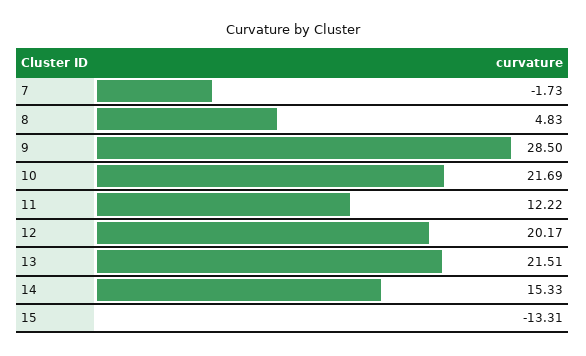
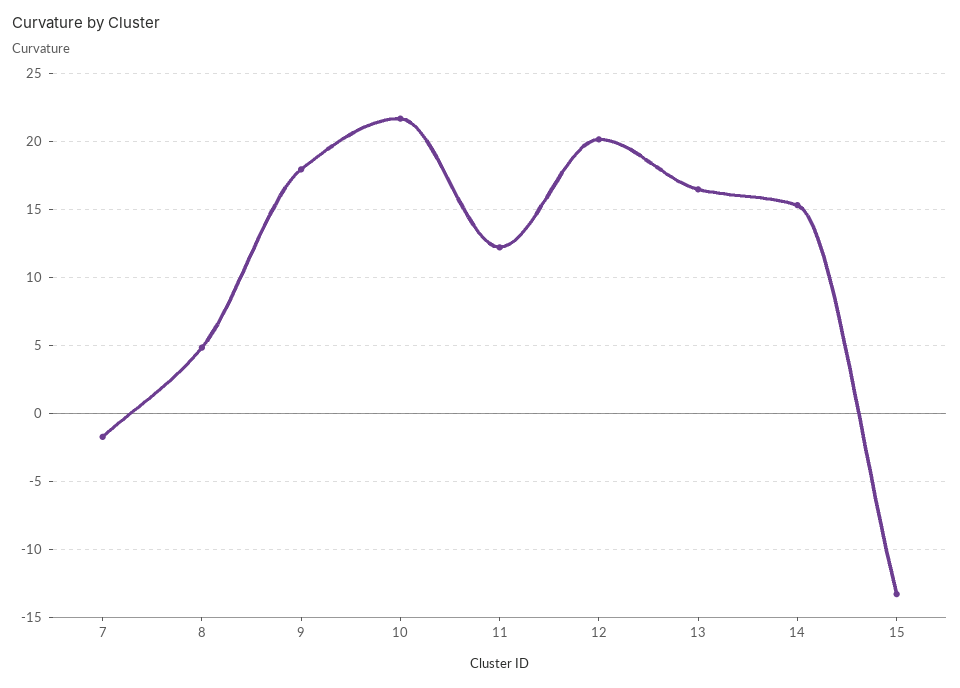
9: 28.5 -> 18
13: 21.51 -> 16.5

